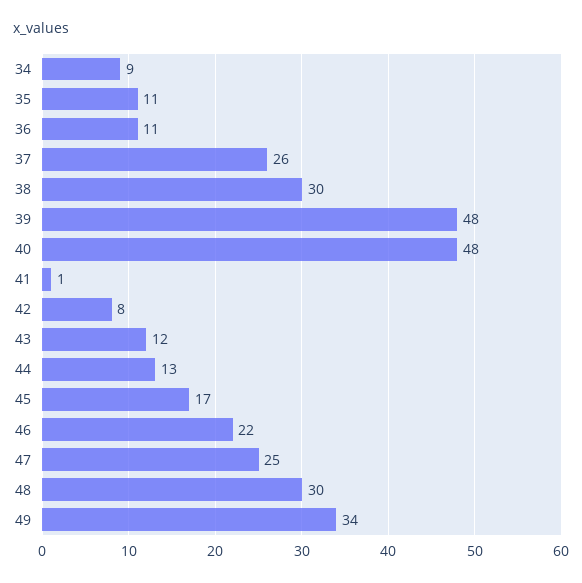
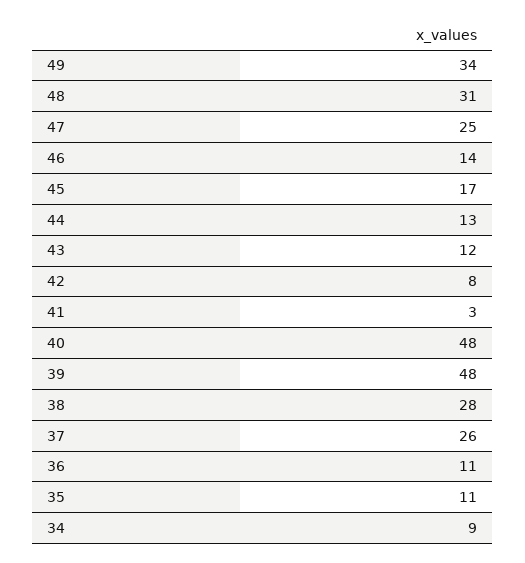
38: 30 -> 28
41: 1 -> 3
46: 22 -> 14
48: 30 -> 31

